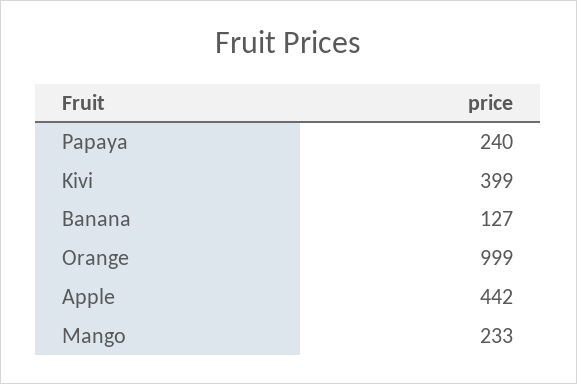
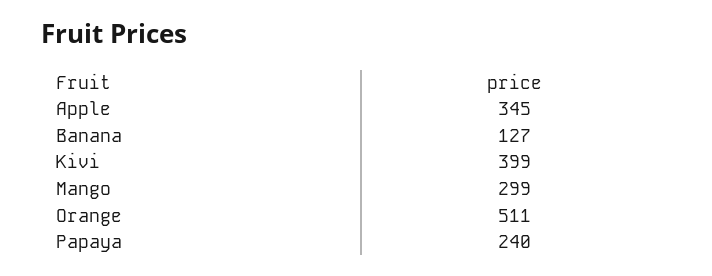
Orange: 999 -> 511
Apple: 442 -> 345
Mango: 233 -> 299

